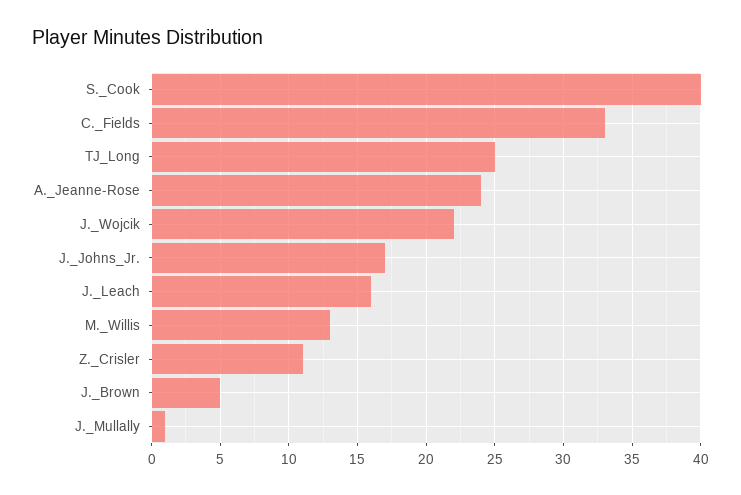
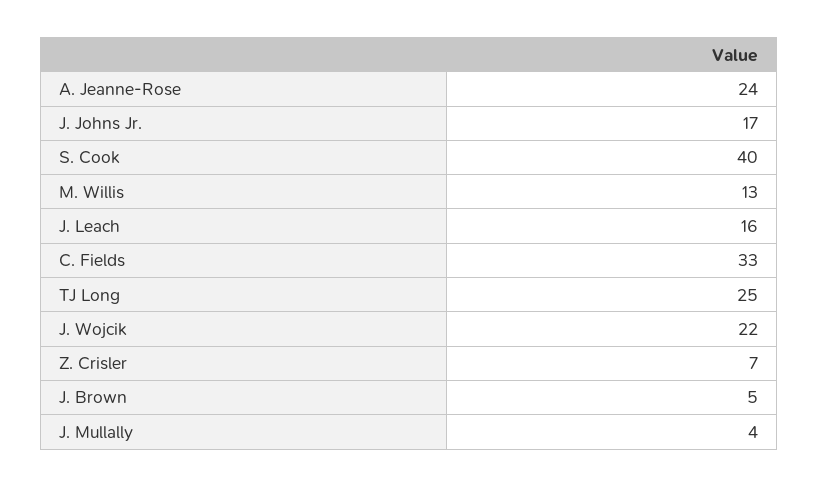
Z._Crisler: 11 -> 7
J._Mullally: 1 -> 4

